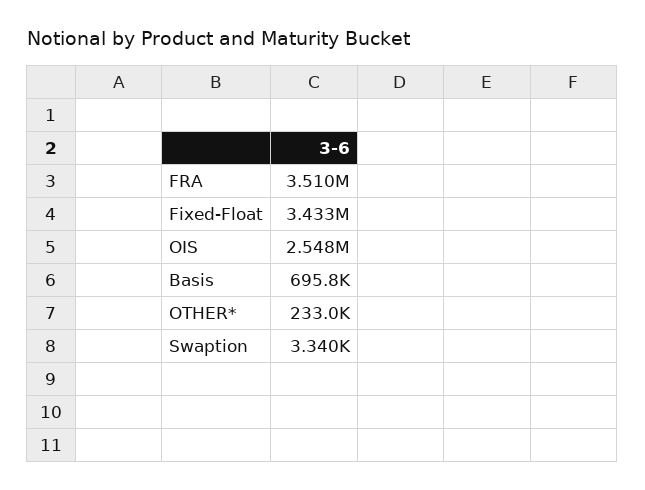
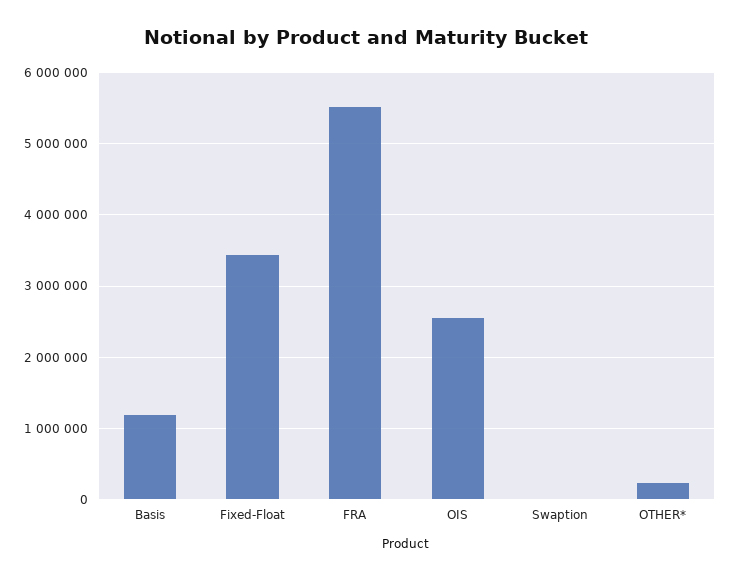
FRA: 3510000 -> 5500000
Basis: 695800 -> 1200000

